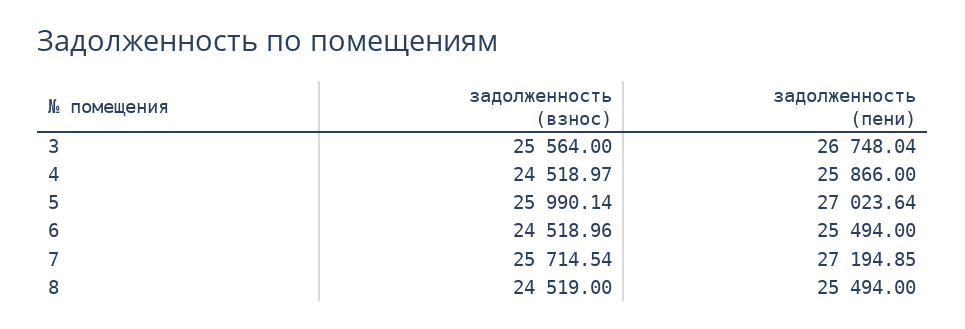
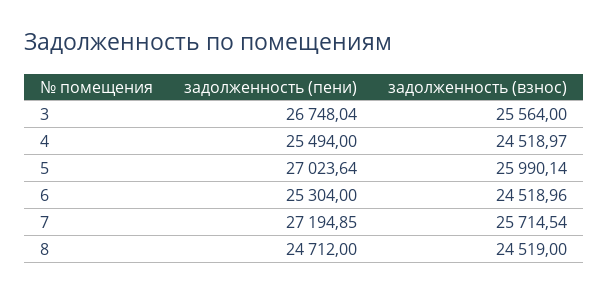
задолженность (пени), 4: 25866 -> 25494
задолженность (пени), 6: 25494 -> 25304
задолженность (пени), 8: 25494 -> 24712

